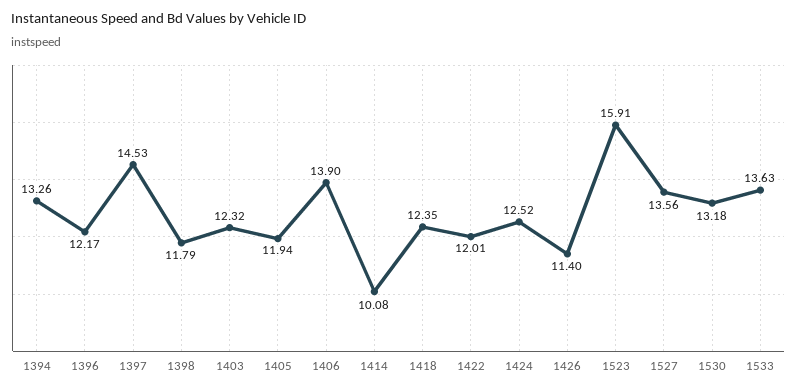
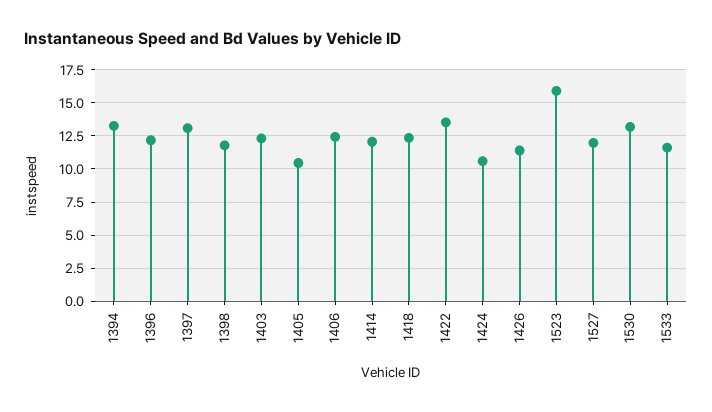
1397: 14.53 -> 13
1405: 11.94 -> 10.5
1406: 13.9 -> 12.5
1414: 10.08 -> 12
1422: 12.01 -> 13.5
1424: 12.52 -> 10.5
1527: 13.56 -> 12
1533: 13.63 -> 11.5

